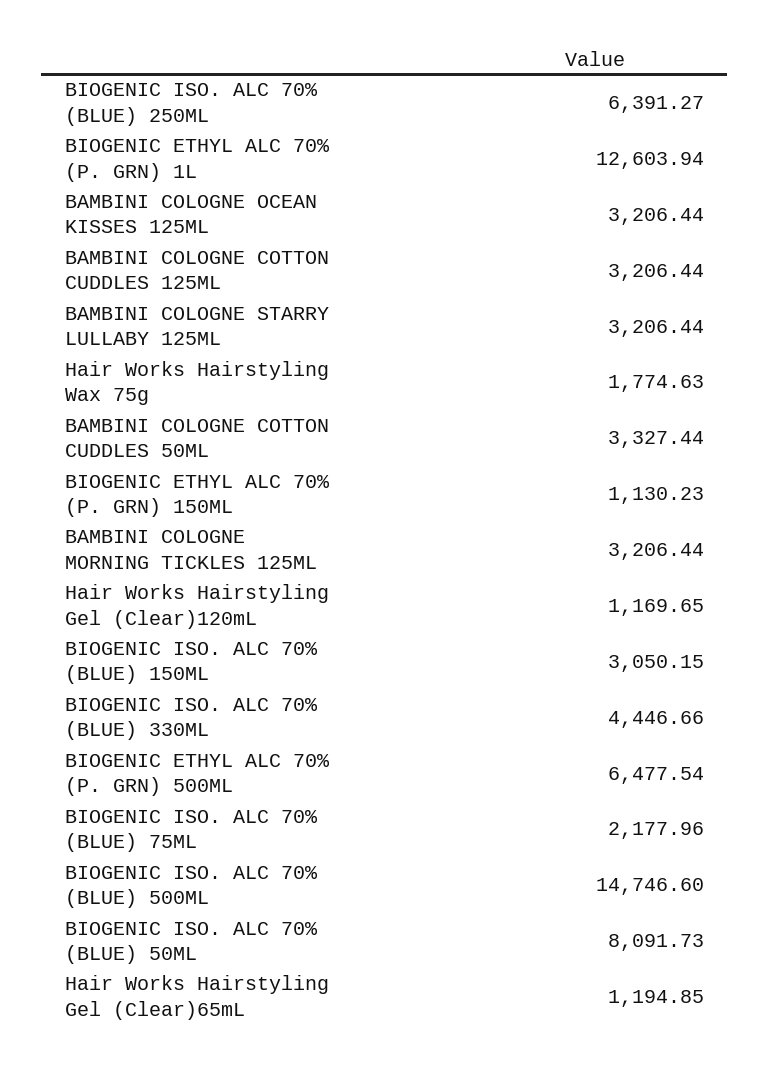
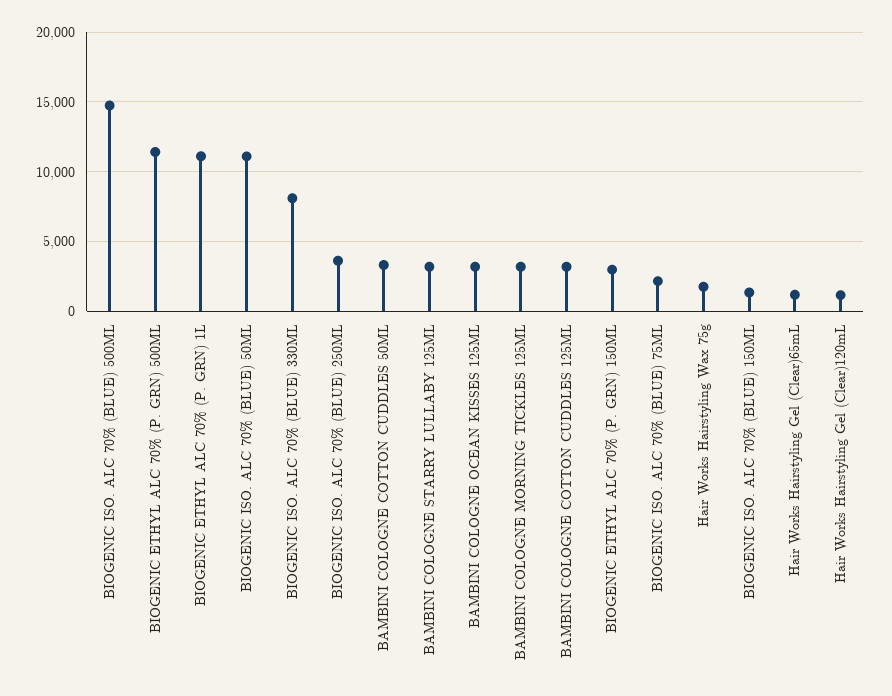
BIOGENIC ISO. ALC 70% (BLUE) 250ML: 6391.27 -> 3500
BIOGENIC ETHYL ALC 70% (P. GRN) 1L: 12603.94 -> 11000
BIOGENIC ETHYL ALC 70% (P. GRN) 150ML: 1130.23 -> 3000
BIOGENIC ISO. ALC 70% (BLUE) 150ML: 3050.15 -> 1500
BIOGENIC ISO. ALC 70% (BLUE) 330ML: 4446.66 -> 8000
BIOGENIC ETHYL ALC 70% (P. GRN) 500ML: 6477.54 -> 11500
BIOGENIC ISO. ALC 70% (BLUE) 50ML: 8091.73 -> 11000

